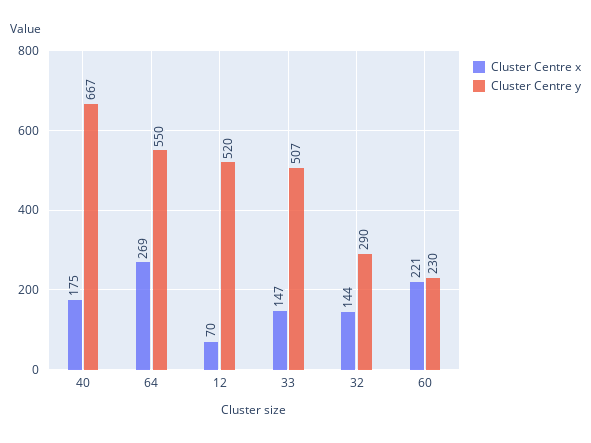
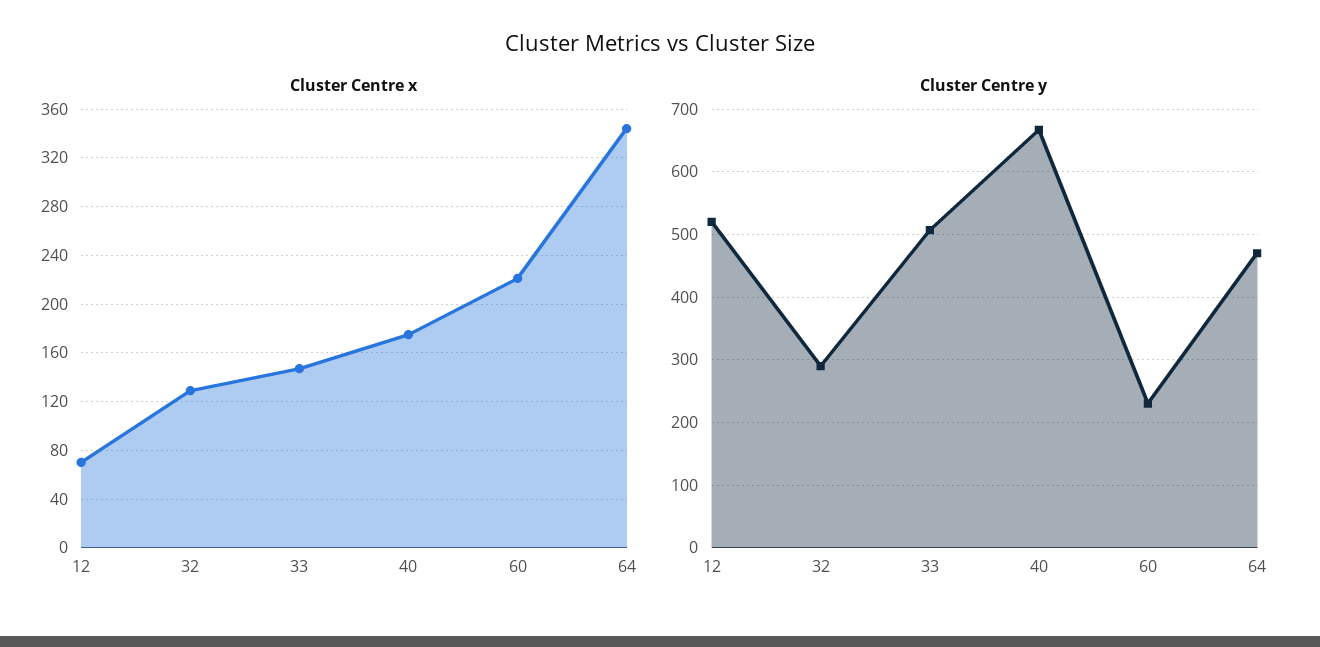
Cluster Centre x, 64: 269 -> 345
Cluster Centre y, 64: 550 -> 470
Cluster Centre x, 32: 144 -> 130

